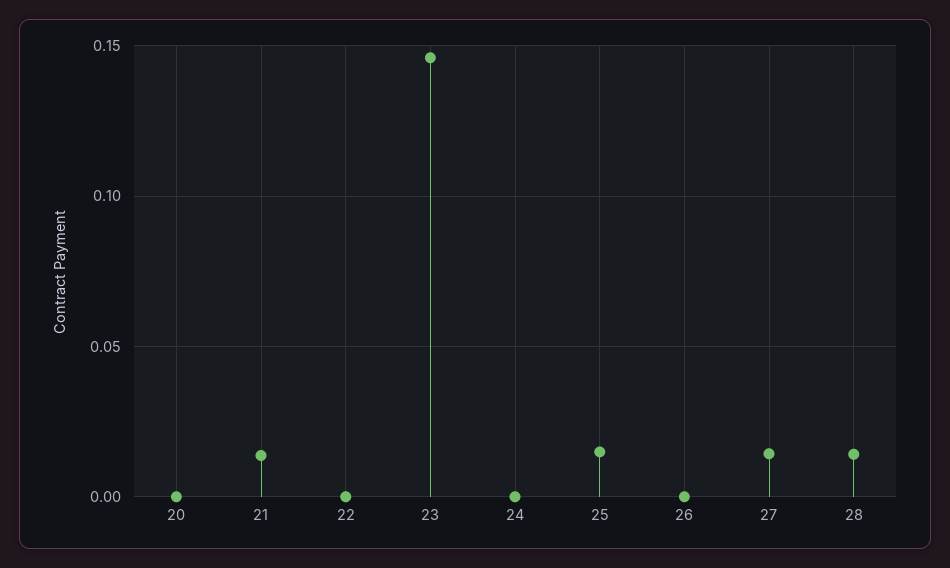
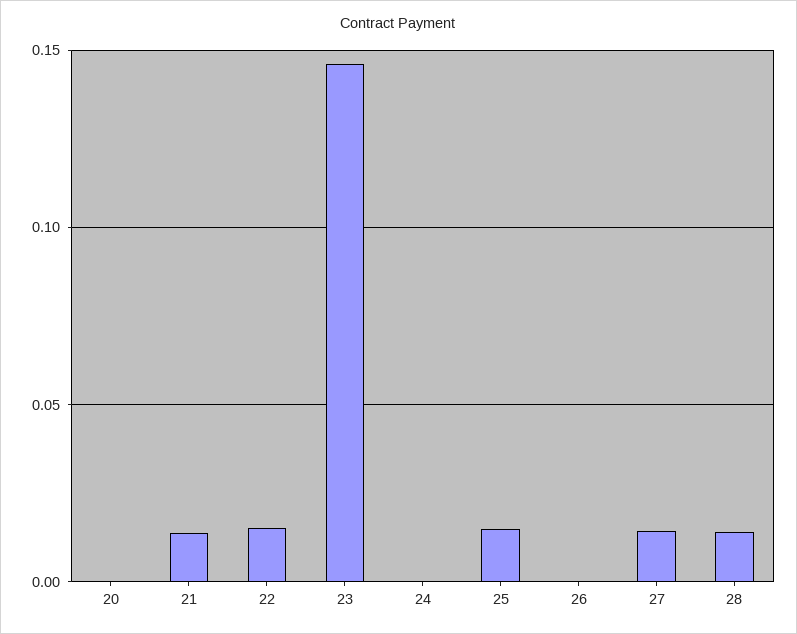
22: 0 -> 0.015

